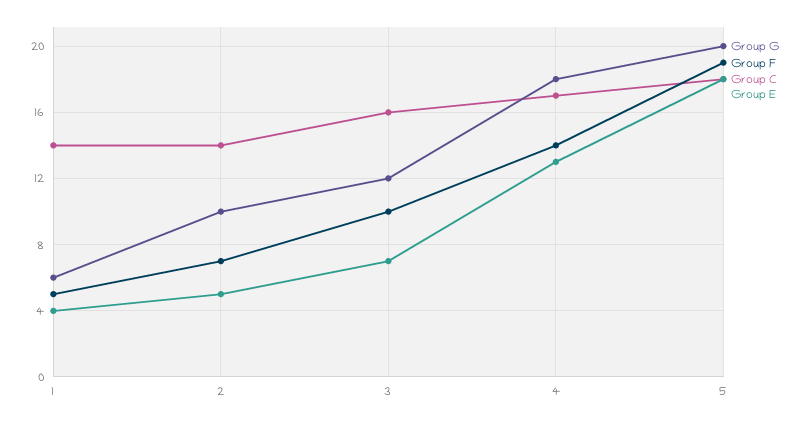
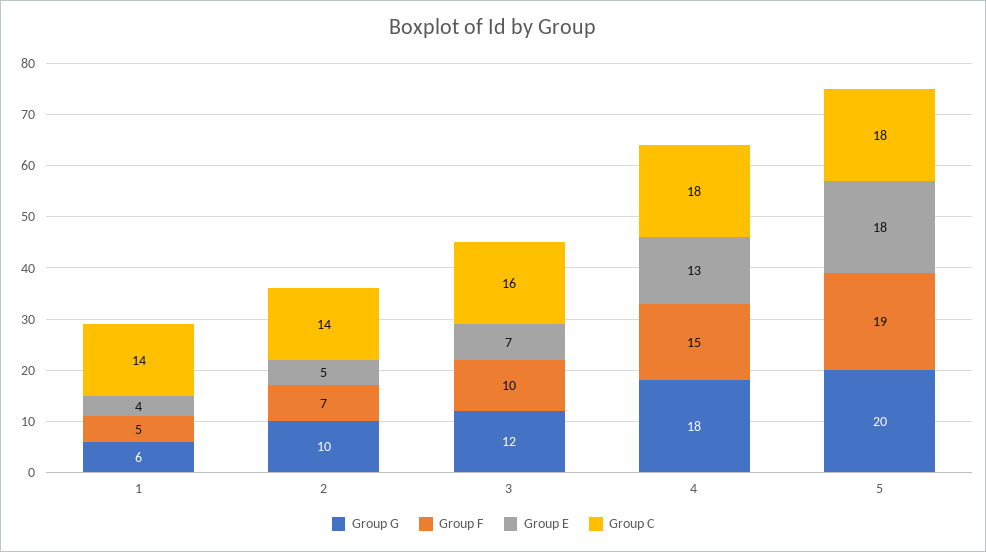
Group F, 4: 14 -> 15
Group C, 4: 17 -> 18

